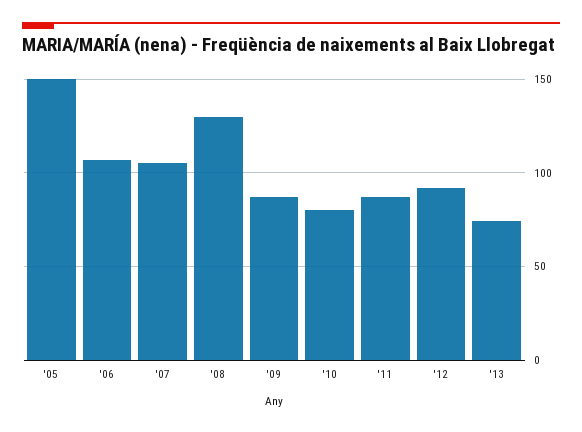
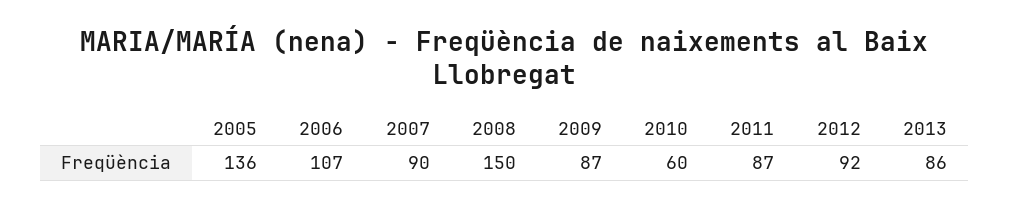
'05: 150 -> 136
'07: 105 -> 90
'08: 130 -> 150
'10: 80 -> 60
'13: 75 -> 86

